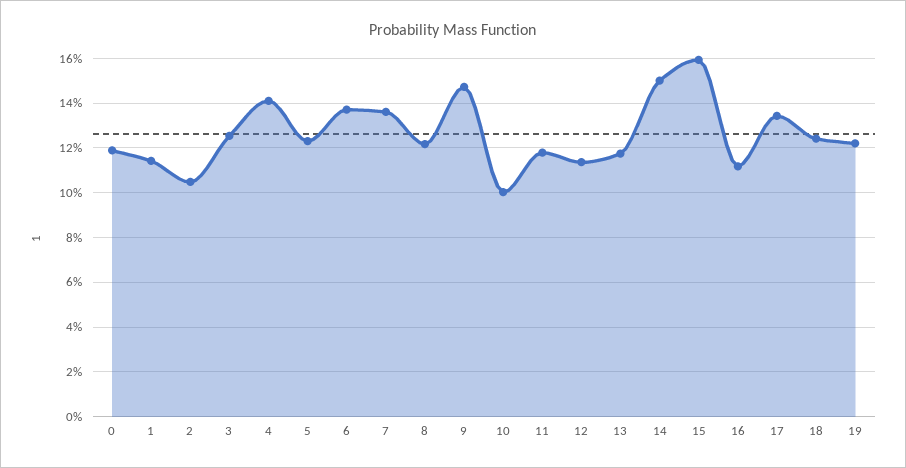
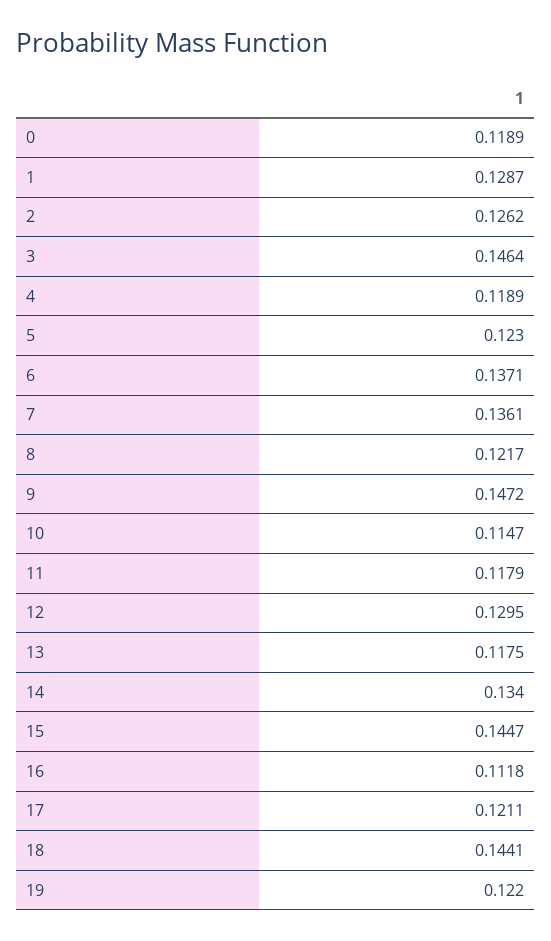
1: 0.115 -> 0.1287
2: 0.105 -> 0.1262
3: 0.125 -> 0.1464
4: 0.14 -> 0.1189
10: 0.1 -> 0.1147
12: 0.115 -> 0.1295
14: 0.15 -> 0.134
15: 0.16 -> 0.1447
17: 0.135 -> 0.1211
18: 0.125 -> 0.1441

